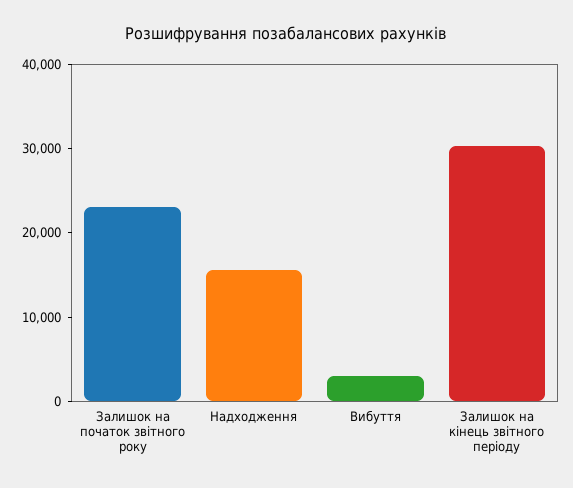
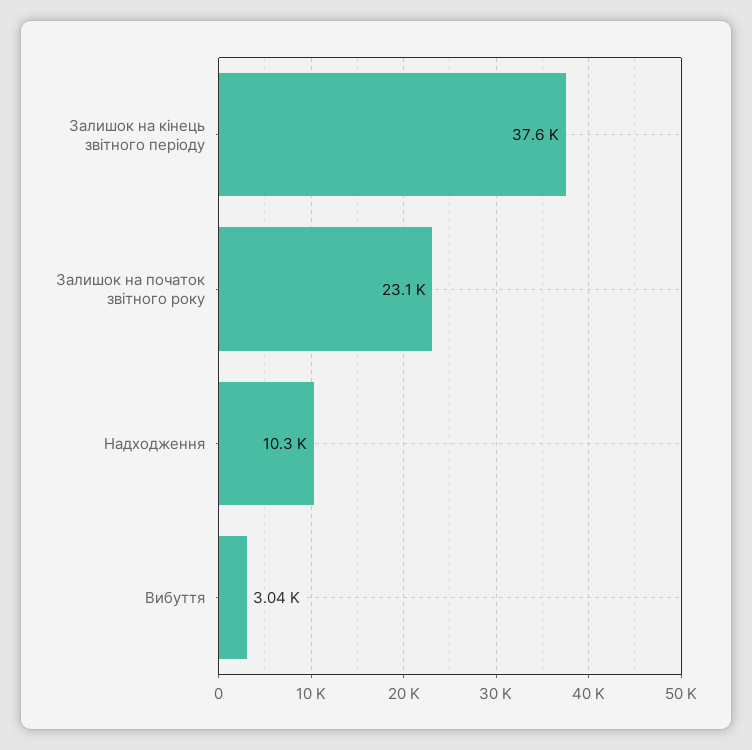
Надходження: 16000 -> 10300
Залишок на кінець звітного періоду: 30000 -> 37600

